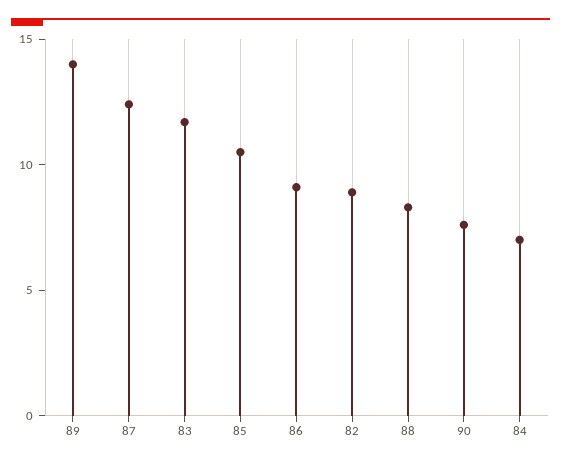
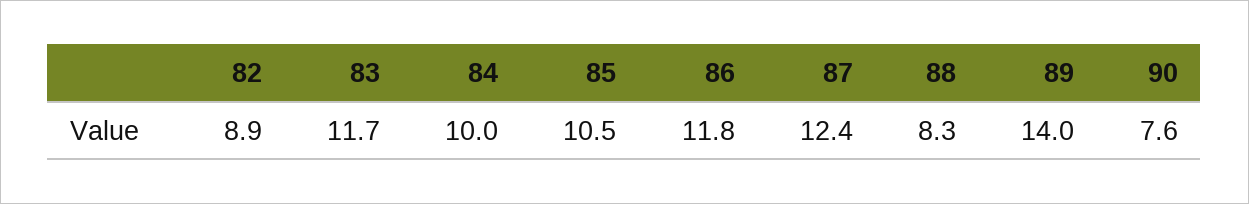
86: 9 -> 11.8
84: 7 -> 10

